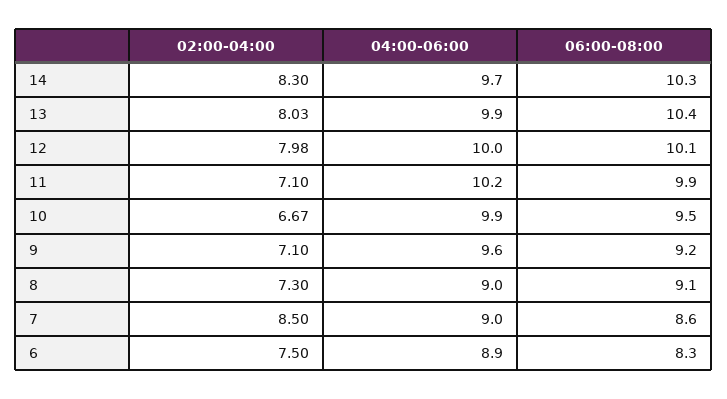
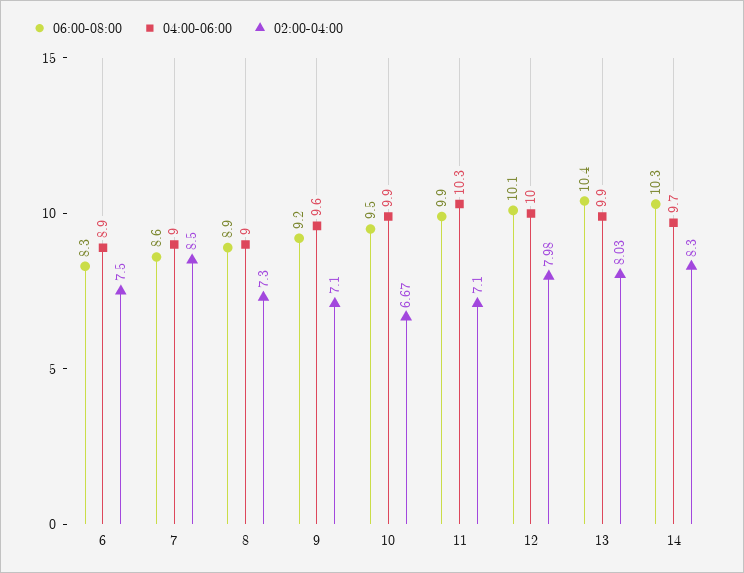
04:00-06:00, 11: 10.2 -> 10.3
06:00-08:00, 8: 9.1 -> 8.9

